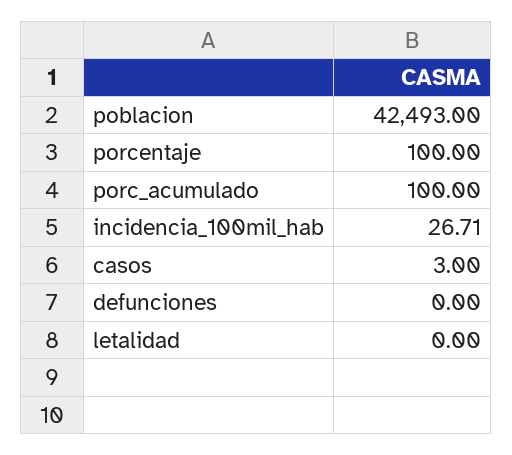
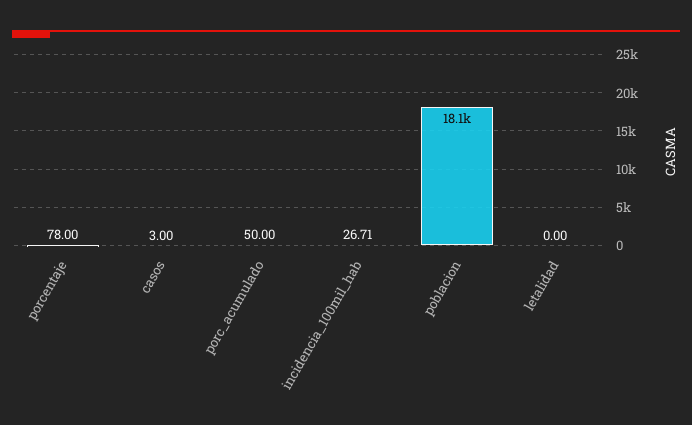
poblacion: 42493 -> 18100
porcentaje: 100 -> 78
porc_acumulado: 100 -> 50
defunciones: 0 -> none

